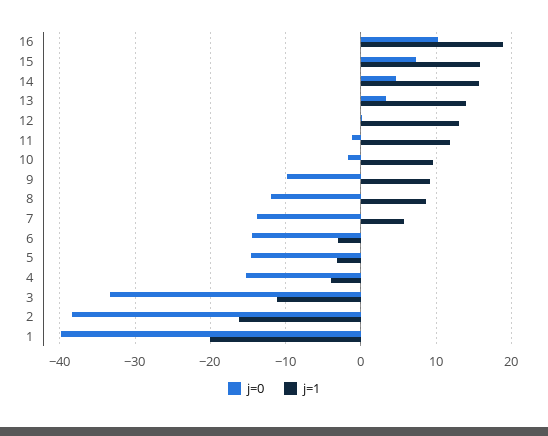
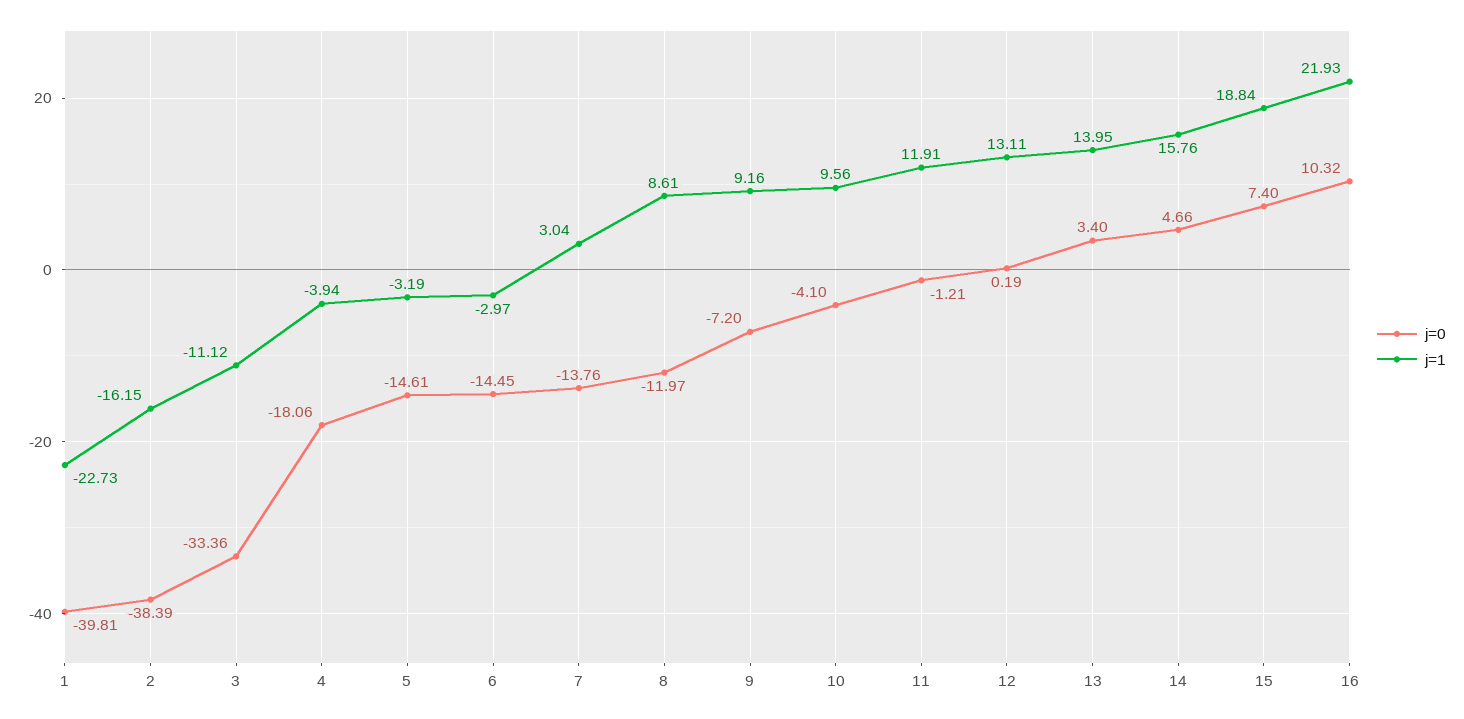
j=1, 16: 19 -> 21.93
j=1, 15: 16 -> 18.84
j=0, 10: -2 -> -4.1
j=0, 9: -10 -> -7.2
j=1, 7: 6 -> 3.04
j=0, 4: -15 -> -18.06
j=1, 1: -20 -> -22.73

